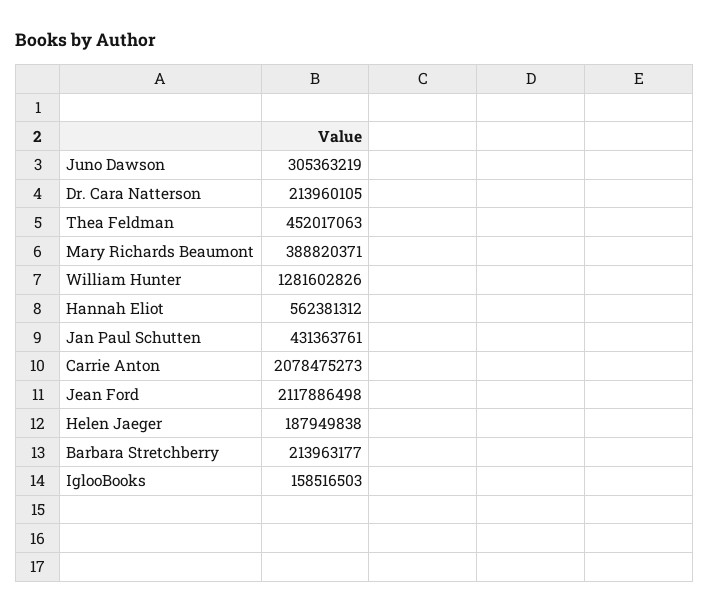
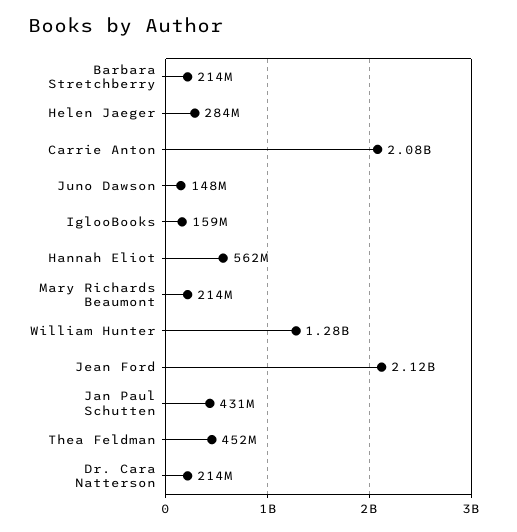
Juno Dawson: 305363219 -> 148000000
Mary Richards Beaumont: 388820371 -> 214000000
Helen Jaeger: 187949838 -> 284000000

